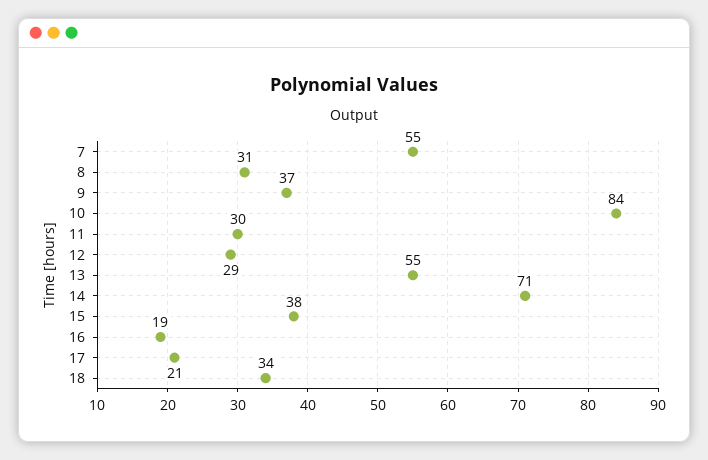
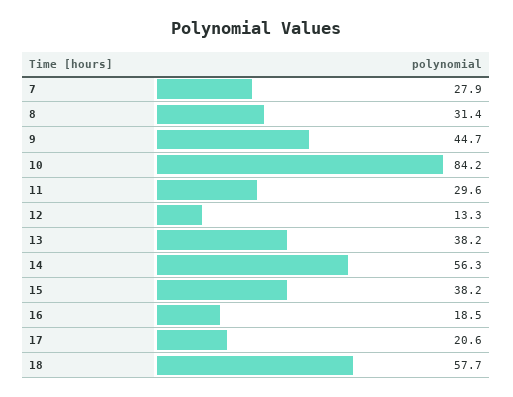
7: 55 -> 27.9
9: 37 -> 44.7
12: 29 -> 13.3
13: 55 -> 38.2
14: 71 -> 56.3
18: 34 -> 57.7

